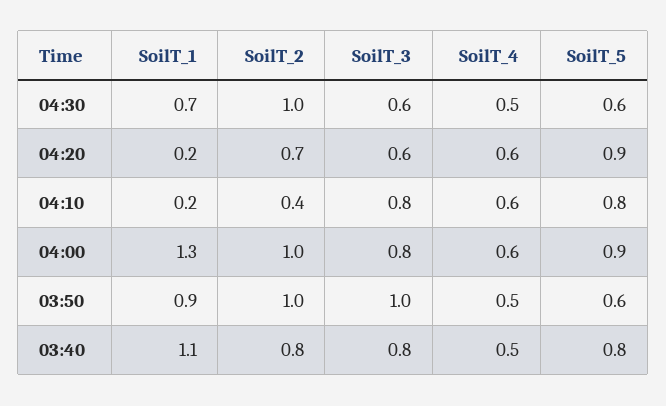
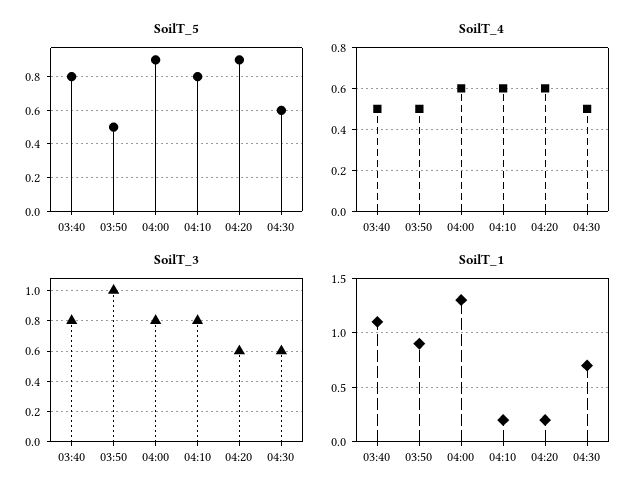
SoilT_2, 04:30: 1 -> none
SoilT_2, 04:20: 0.7 -> none
SoilT_2, 04:10: 0.4 -> none
SoilT_2, 04:00: 1 -> none
SoilT_2, 03:50: 1 -> none
SoilT_5, 03:50: 0.6 -> 0.5
SoilT_2, 03:40: 0.8 -> none

